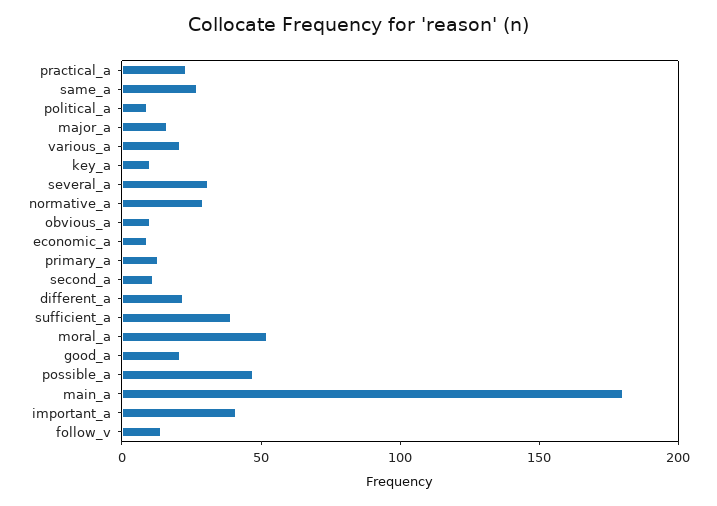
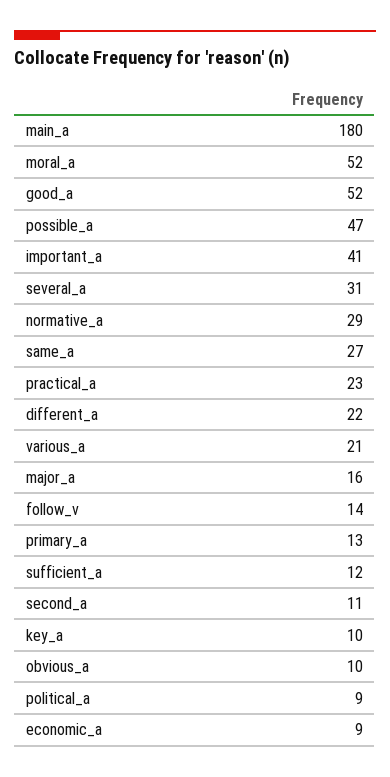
sufficient_a: 40 -> 12
good_a: 20 -> 52

